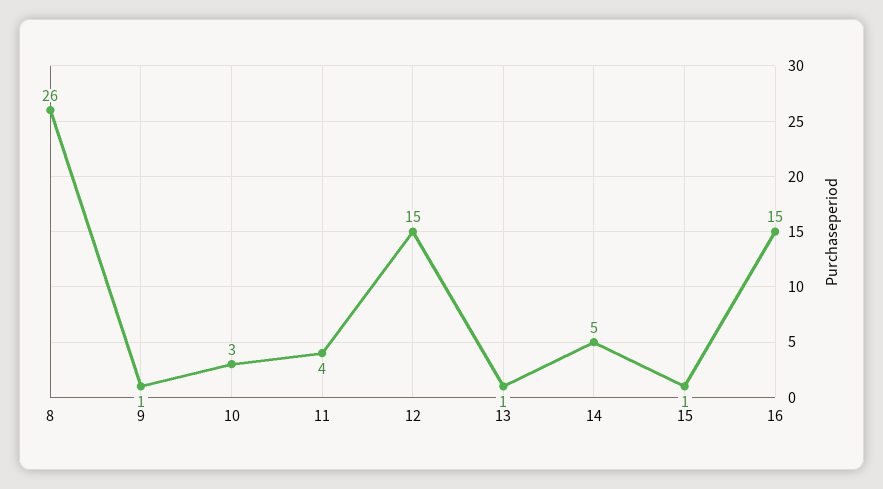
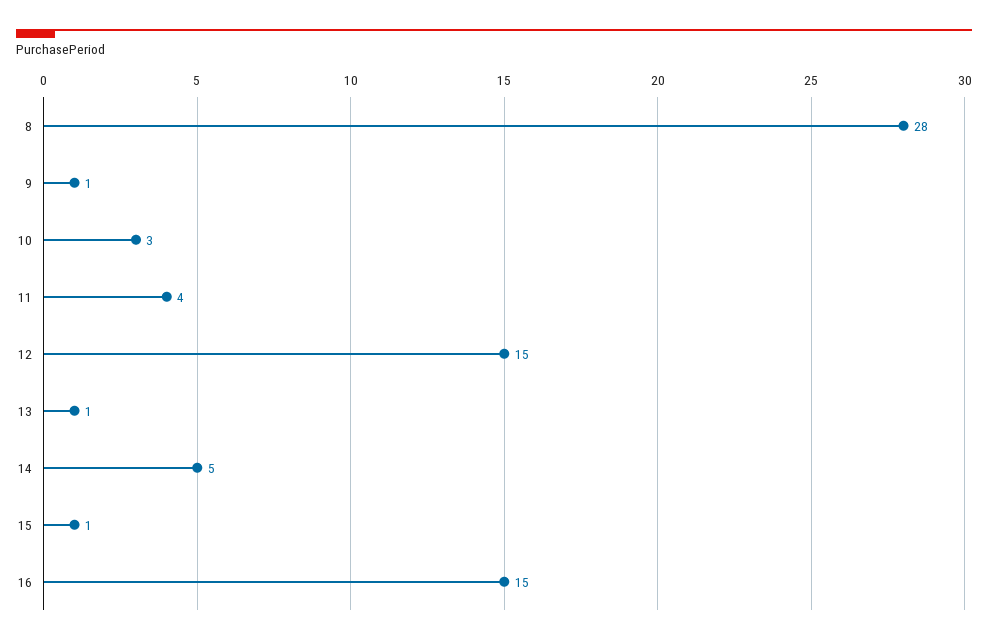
8: 26 -> 28

